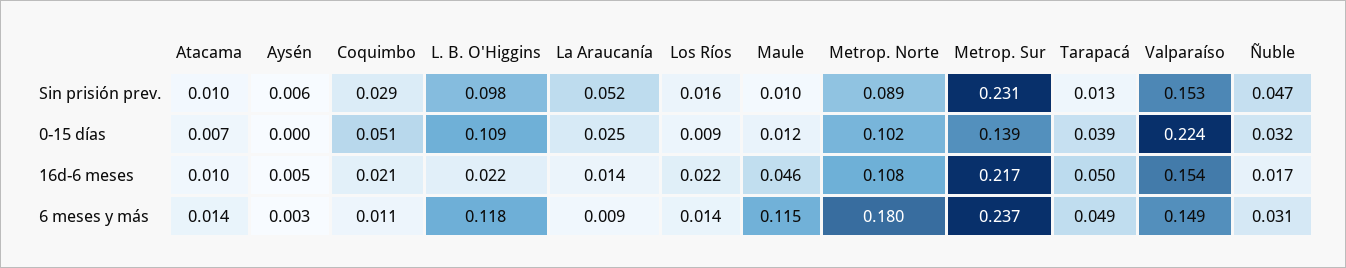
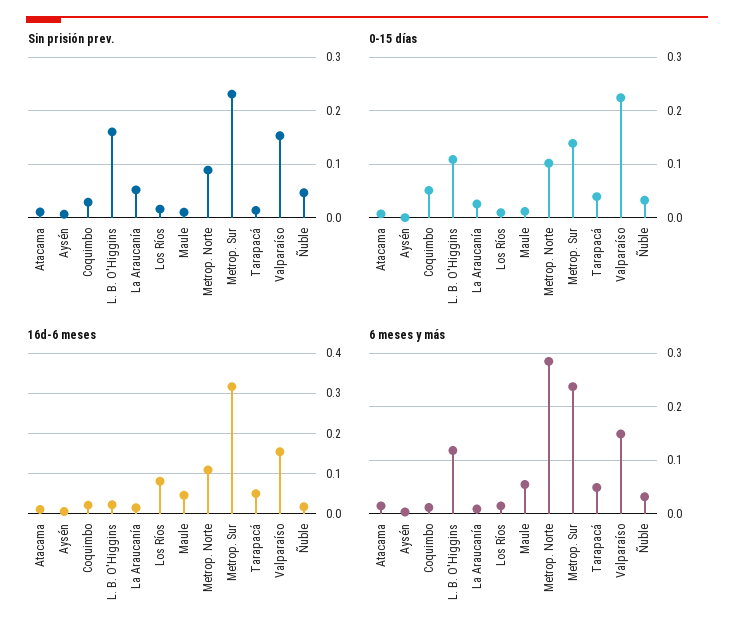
Sin prisión prev., L. B. O'Higgins: 0.098 -> 0.16
16d-6 meses, Los Ríos: 0.022 -> 0.08
16d-6 meses, Metrop. Sur: 0.217 -> 0.32
6 meses y más, Maule: 0.115 -> 0.06
6 meses y más, Metrop. Norte: 0.18 -> 0.28

